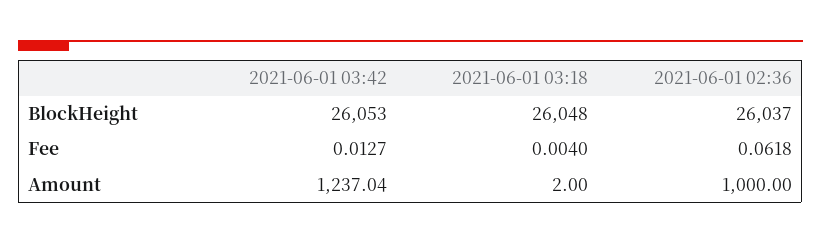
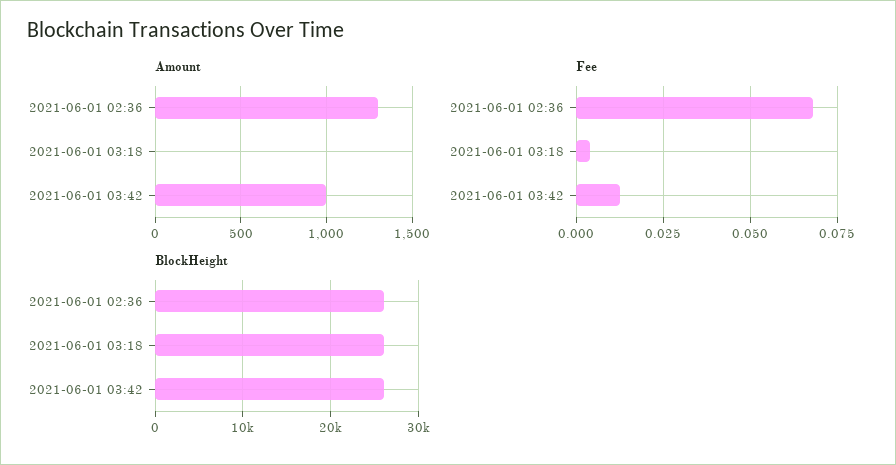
Fee, 2021-06-01 02:36: 0.0618 -> 0.0675
Amount, 2021-06-01 03:42: 1237.04 -> 1000
Amount, 2021-06-01 02:36: 1000 -> 1300

